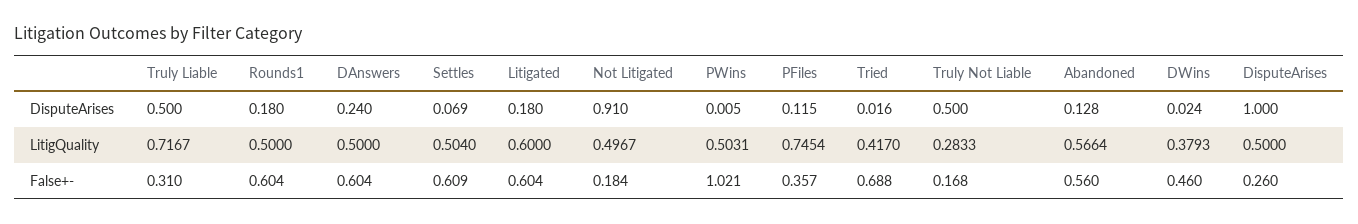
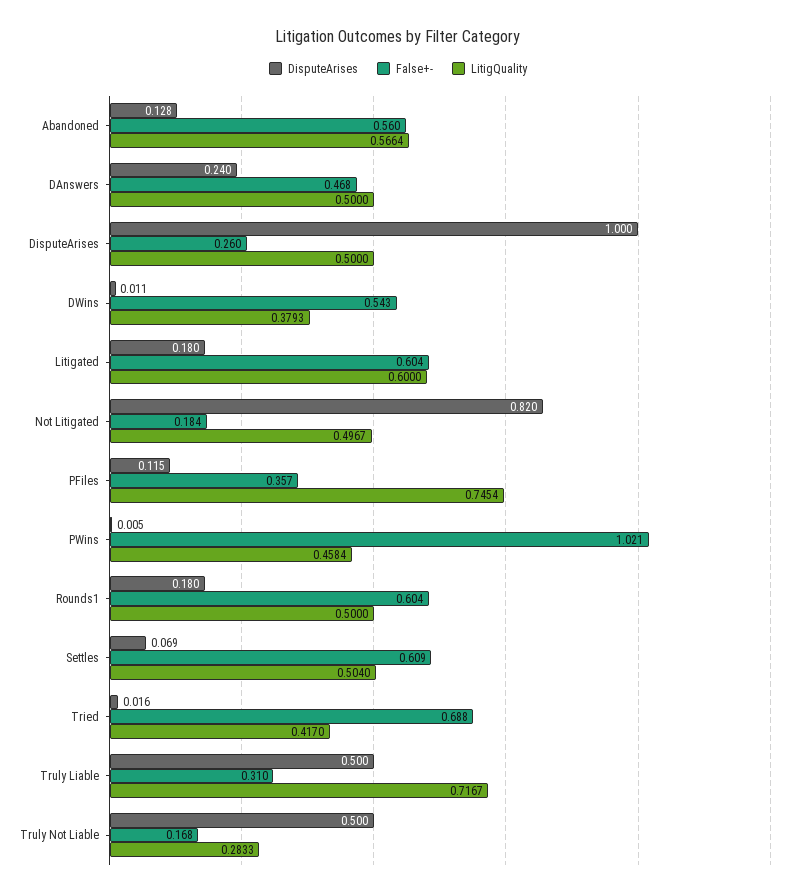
DisputeArises, Not Litigated: 0.91 -> 0.82
DisputeArises, DWins: 0.024 -> 0.011
LitigQuality, PWins: 0.5031 -> 0.4584
False+-, DAnswers: 0.604 -> 0.468
False+-, DWins: 0.46 -> 0.543

